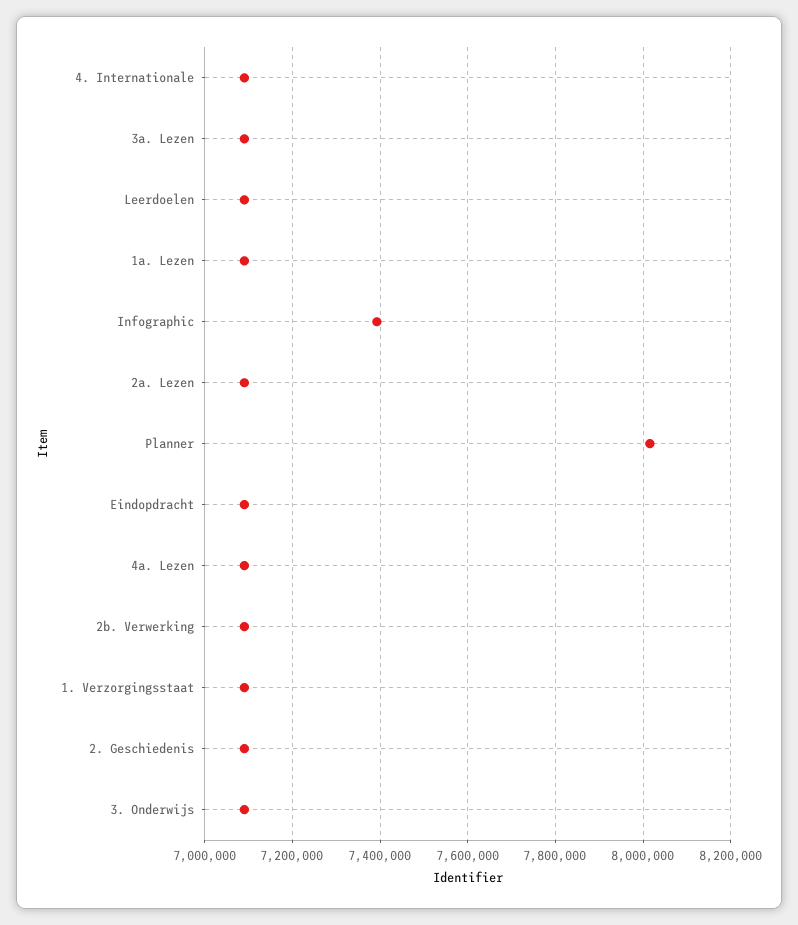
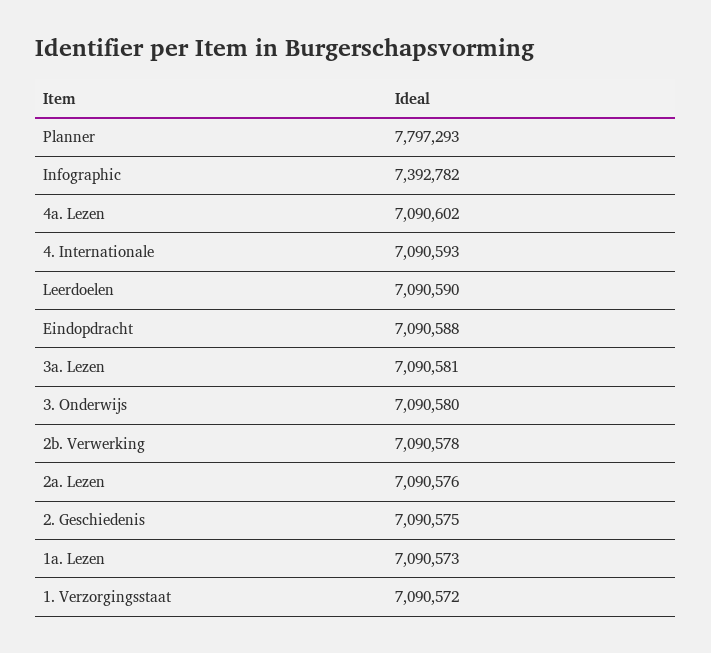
Planner: 8020000 -> 7797293

